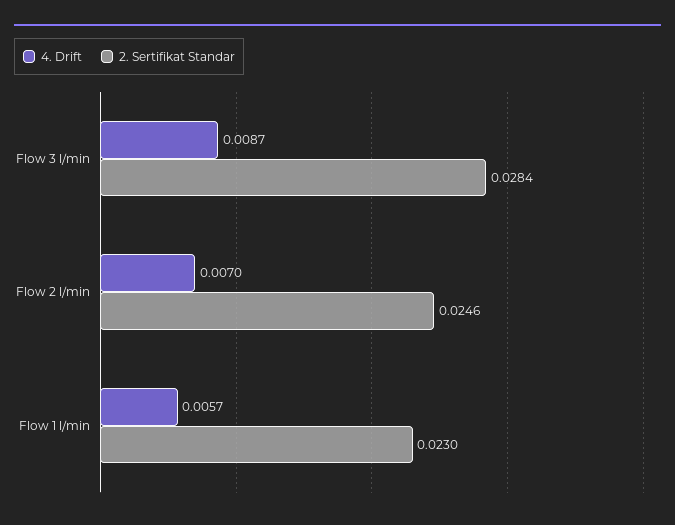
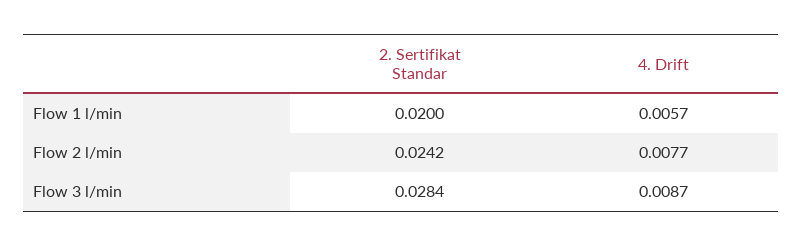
4. Drift, Flow 2 l/min: 0.007 -> 0.0077
2. Sertifikat Standar, Flow 2 l/min: 0.0246 -> 0.0242
2. Sertifikat Standar, Flow 1 l/min: 0.023 -> 0.02

